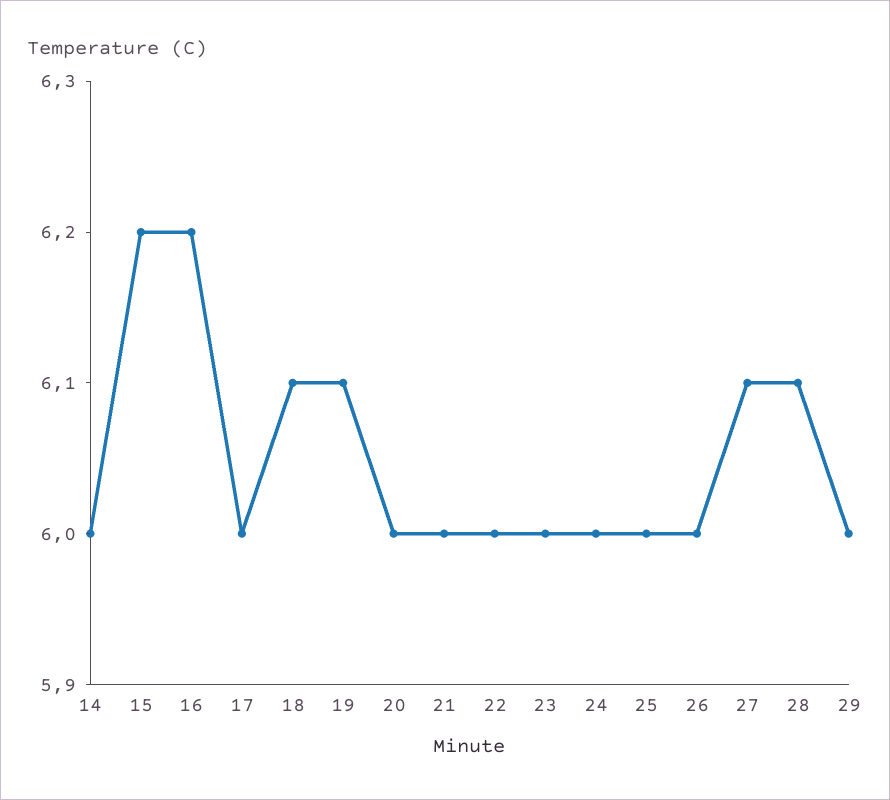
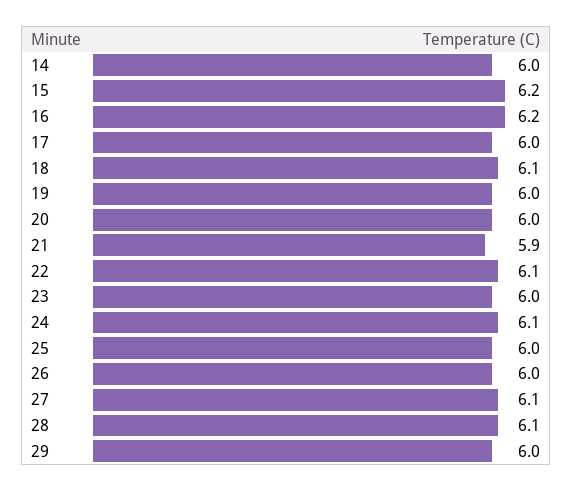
19: 6.1 -> 6
21: 6 -> 5.9
22: 6 -> 6.1
24: 6 -> 6.1

